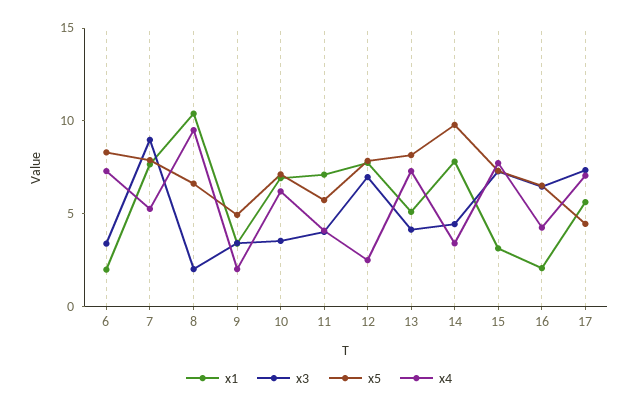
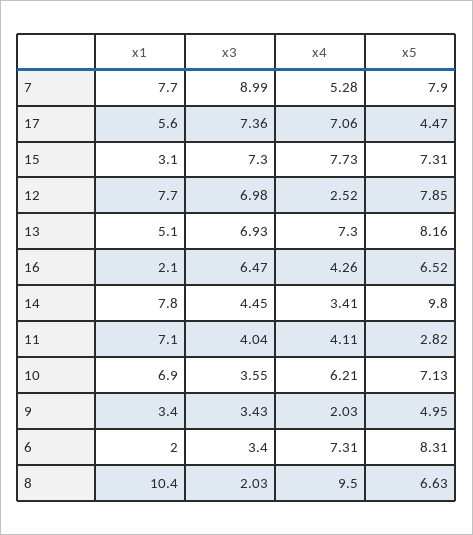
x5, 11: 6 -> 2.82
x3, 13: 4 -> 6.93

